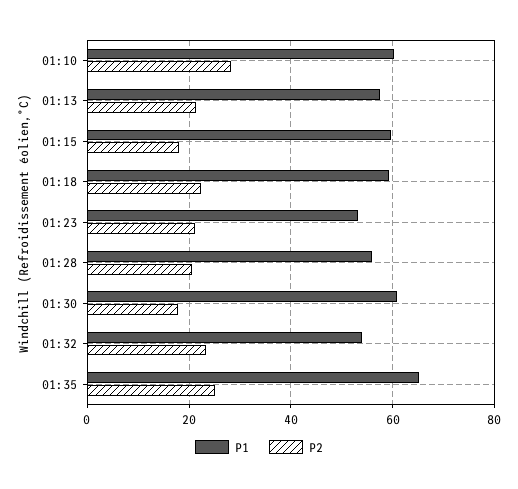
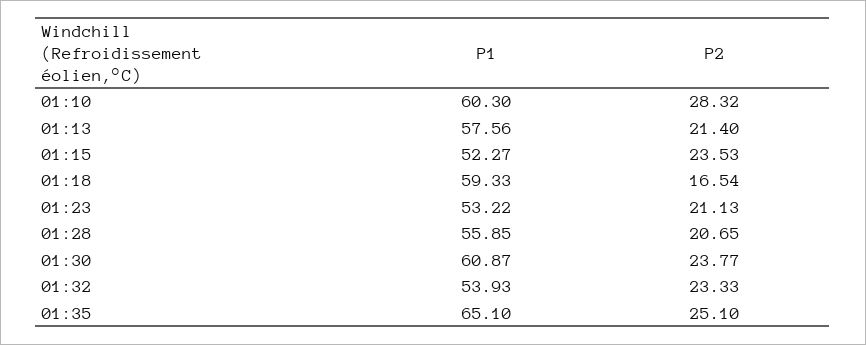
P1, 01:15: 60 -> 52.27
P2, 01:15: 18 -> 23.53
P2, 01:18: 22 -> 16.54
P2, 01:30: 18 -> 23.77

